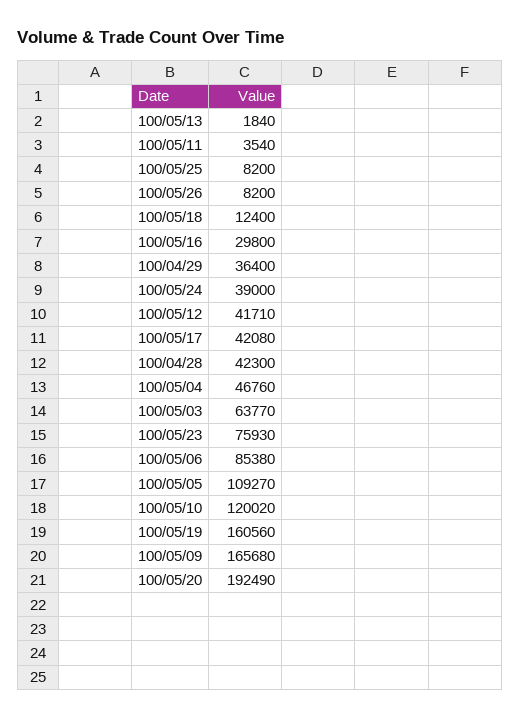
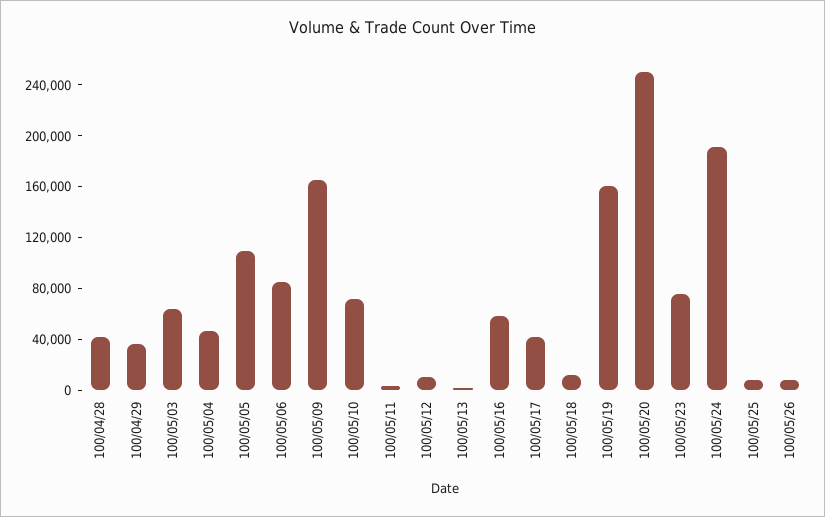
100/05/16: 29800 -> 60000
100/05/24: 39000 -> 190000
100/05/12: 41710 -> 10000
100/05/10: 120020 -> 70000
100/05/20: 192490 -> 250000

